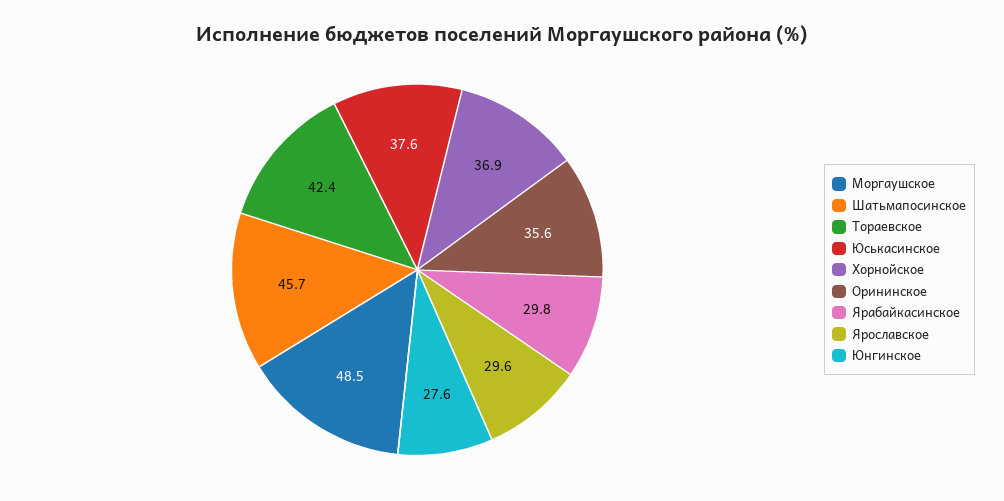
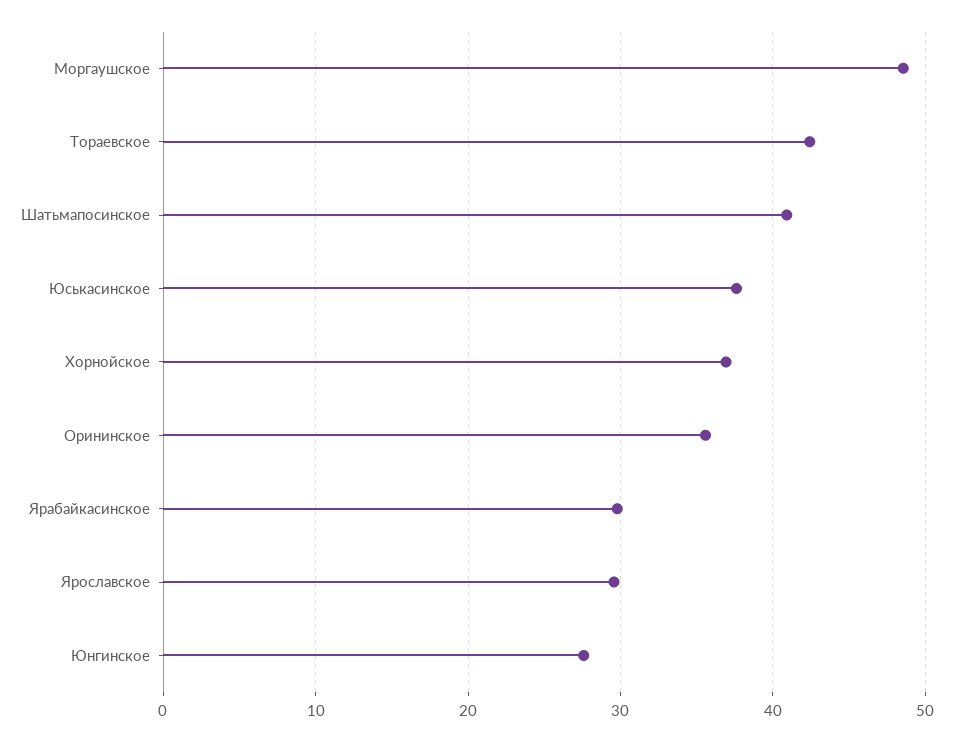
Шатьмапосинское: 45.7 -> 41

